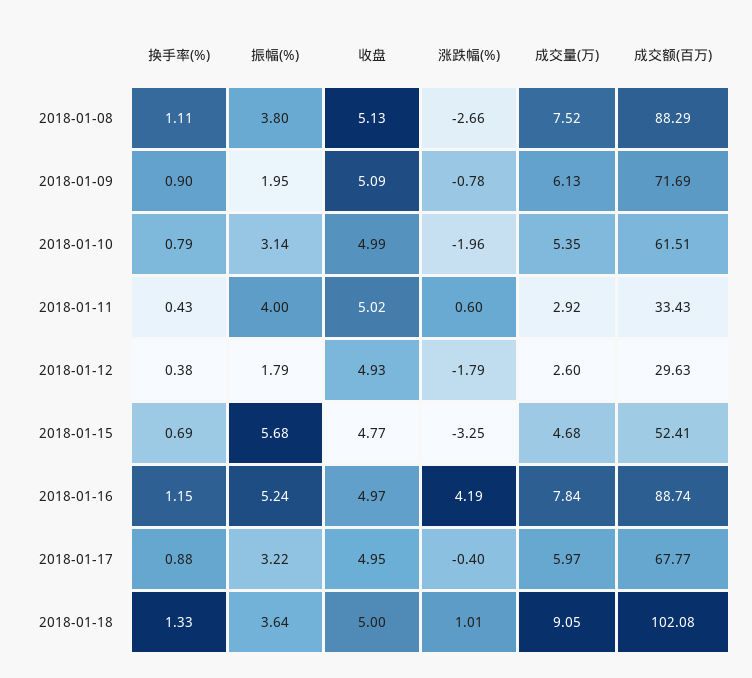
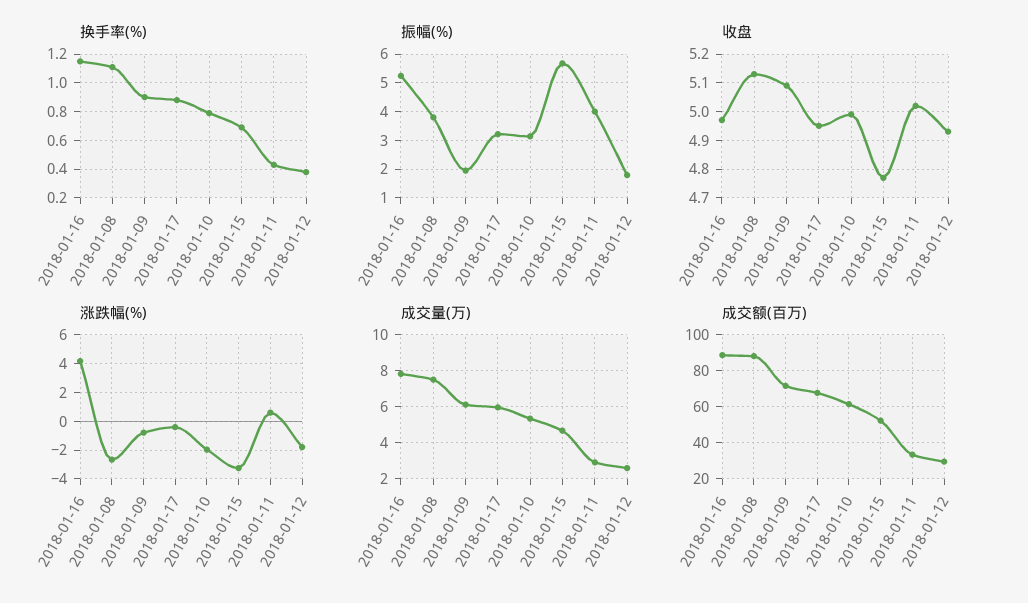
换手率(%), 2018-01-18: 1.33 -> none
振幅(%), 2018-01-18: 3.64 -> none
收盘, 2018-01-18: 5 -> none
涨跌幅(%), 2018-01-18: 1.01 -> none
成交量(万), 2018-01-18: 9.05 -> none
成交额(百万), 2018-01-18: 102.08 -> none

